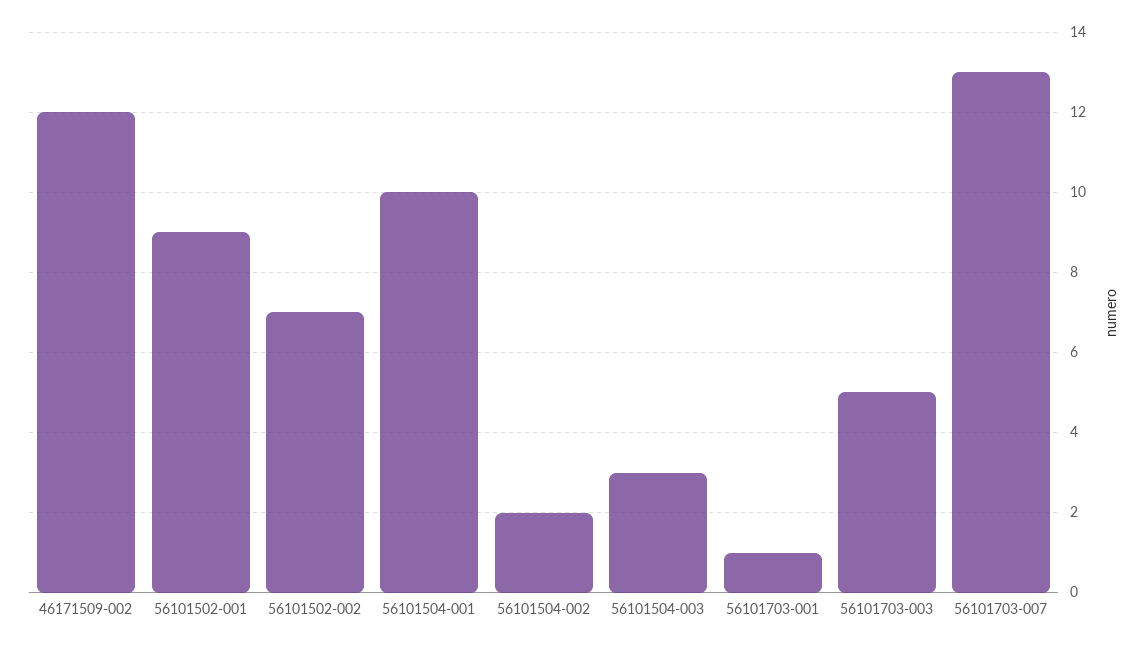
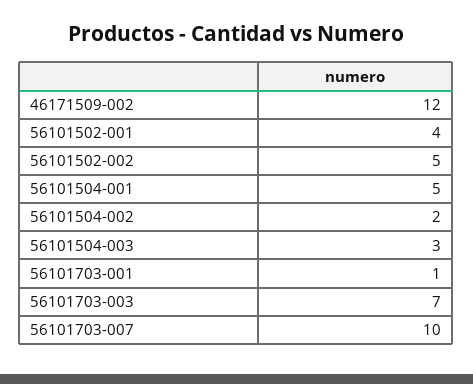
56101502-001: 9 -> 4
56101502-002: 7 -> 5
56101504-001: 10 -> 5
56101703-003: 5 -> 7
56101703-007: 13 -> 10

